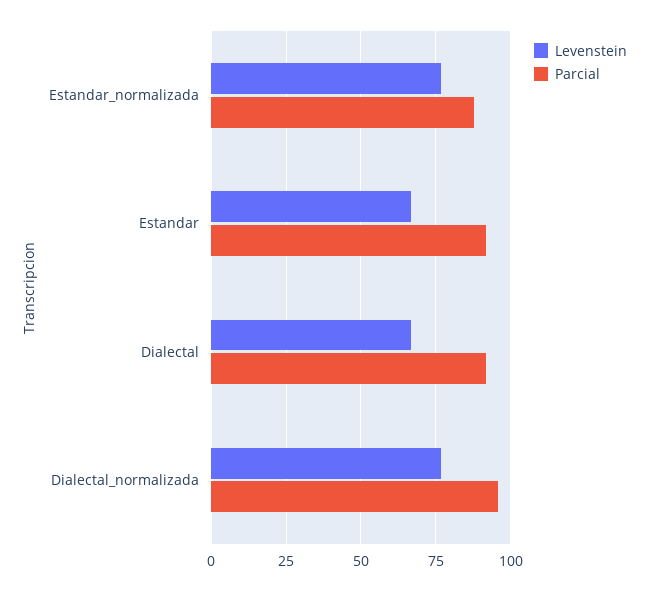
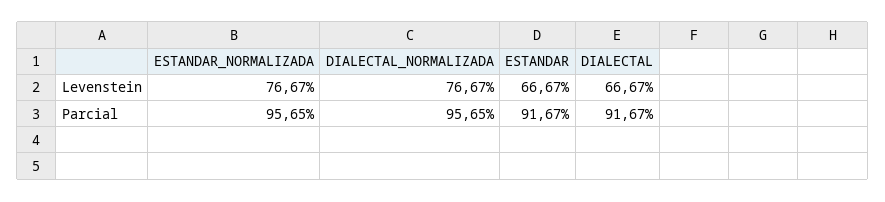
Parcial, Estandar_normalizada: 87.5 -> 95.65

